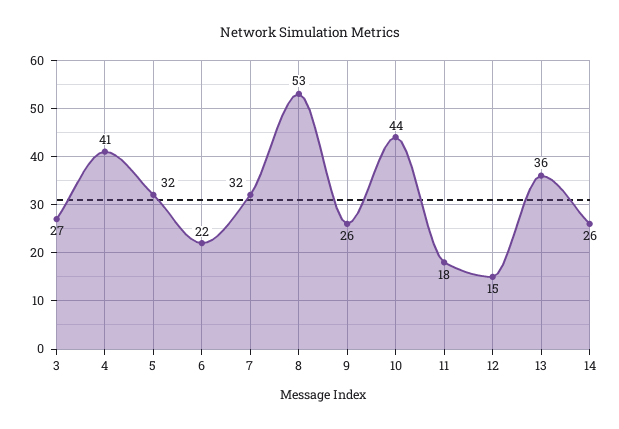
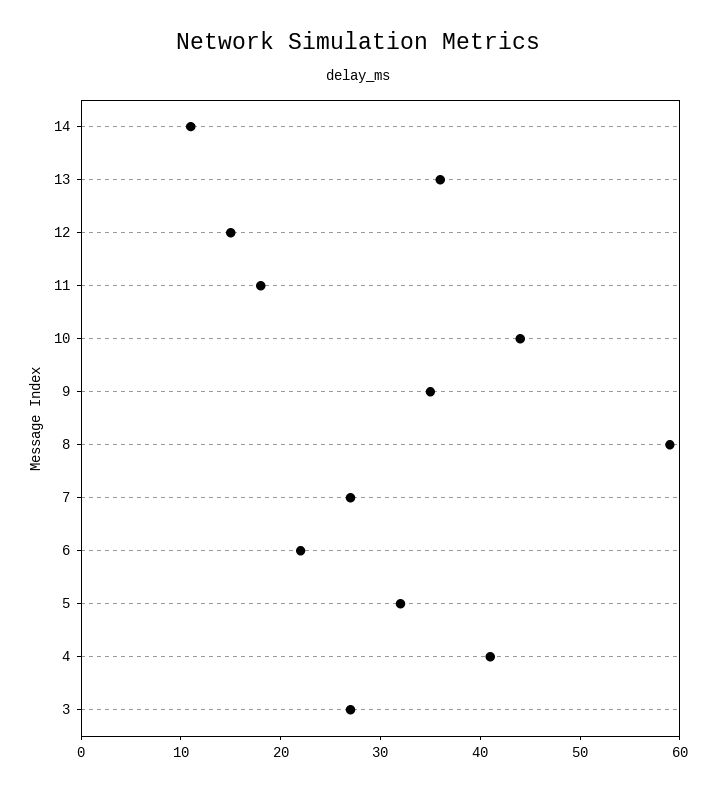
7: 32 -> 27
8: 53 -> 59
9: 26 -> 35
14: 26 -> 11

